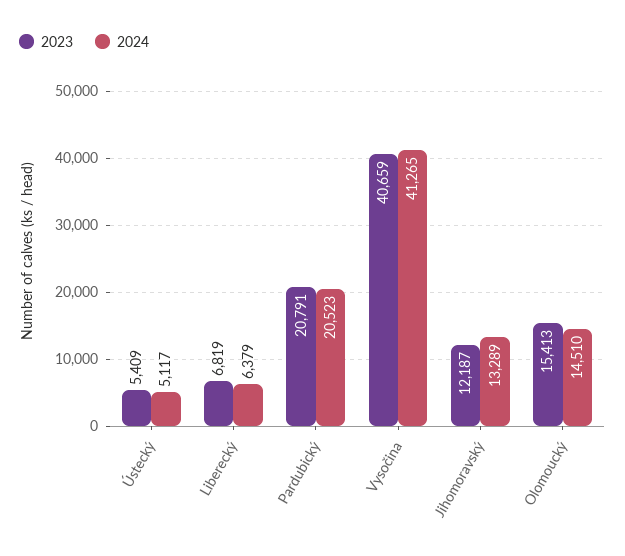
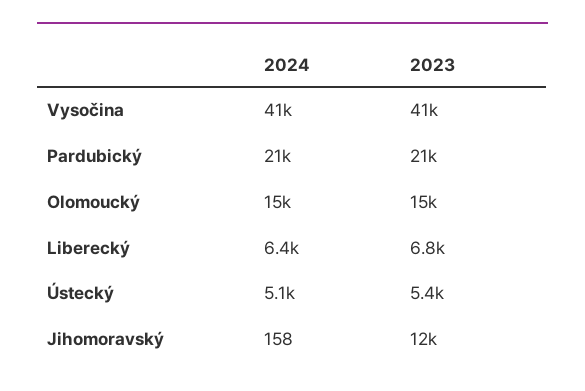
2024, Jihomoravský: 13289 -> 158

